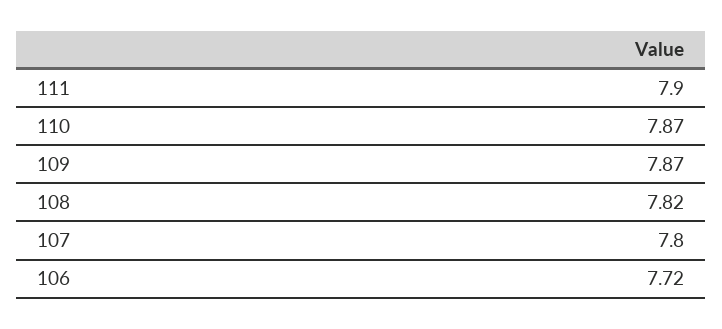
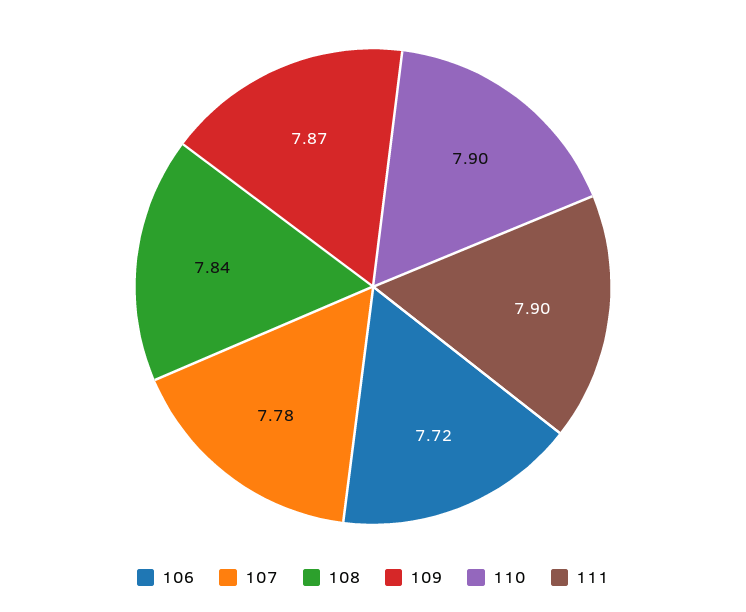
110: 7.87 -> 7.9
108: 7.82 -> 7.84
107: 7.8 -> 7.78

